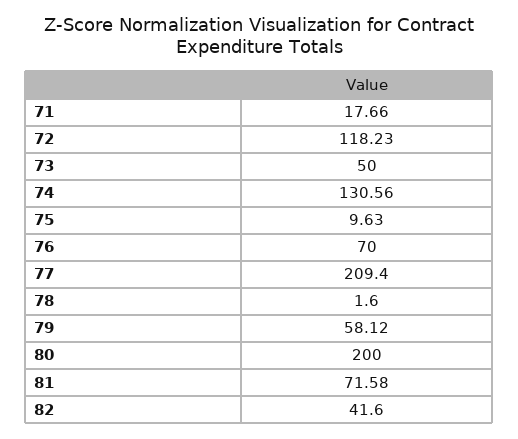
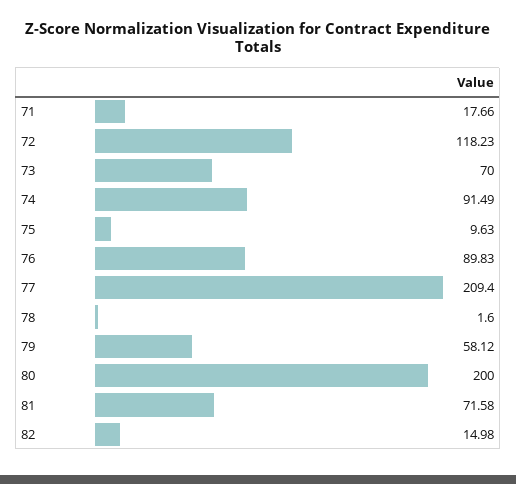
73: 50 -> 70
74: 130.56 -> 91.49
76: 70 -> 89.83
82: 41.6 -> 14.98

